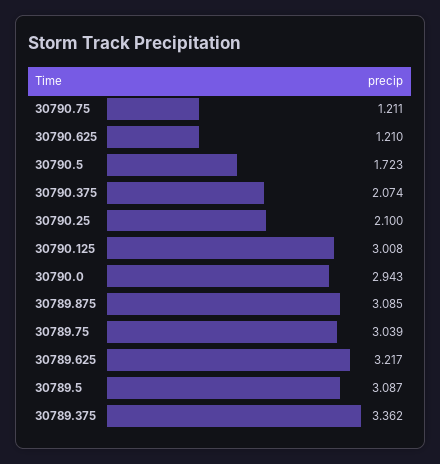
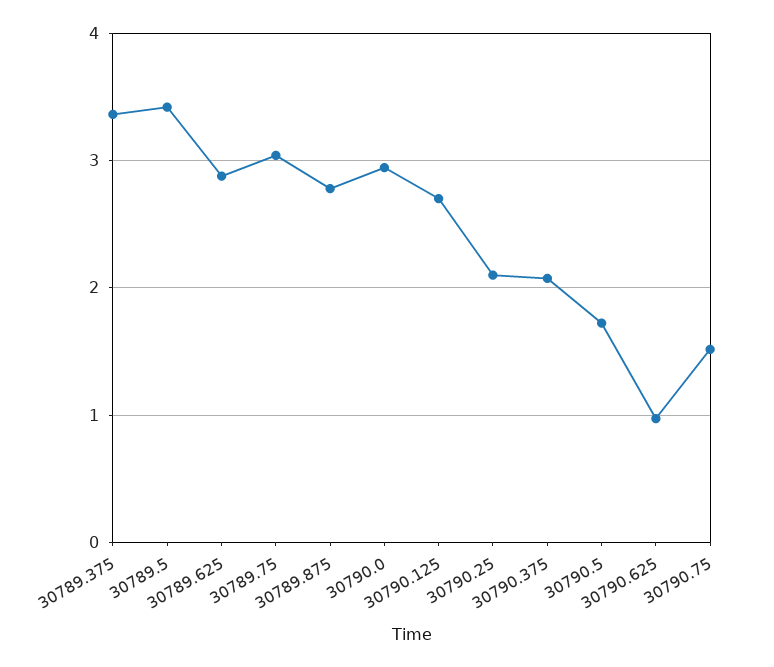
30790.75: 1.211 -> 1.5
30790.625: 1.21 -> 1
30790.125: 3.008 -> 2.7
30789.875: 3.085 -> 2.8
30789.625: 3.217 -> 2.9
30789.5: 3.087 -> 3.4

